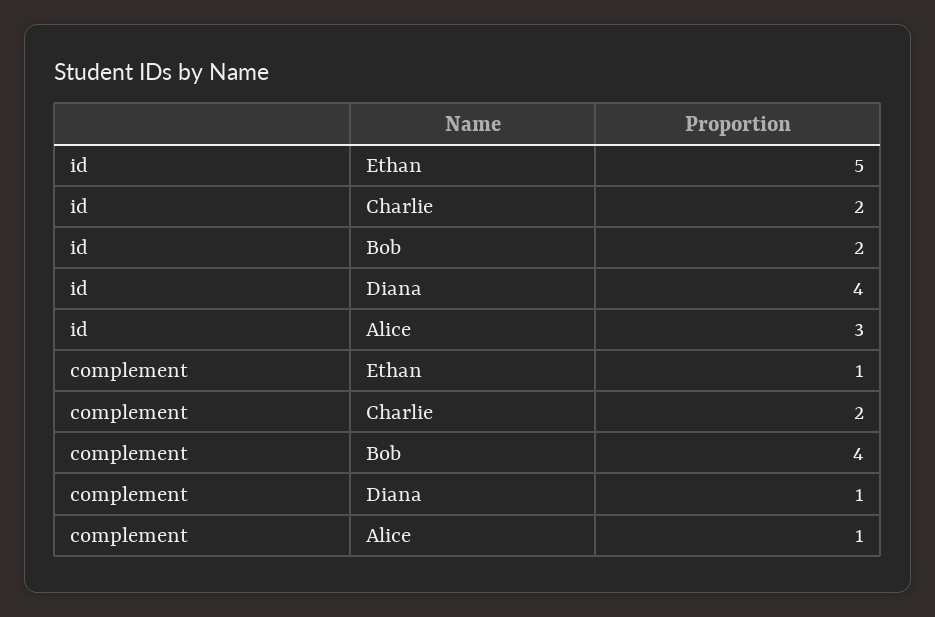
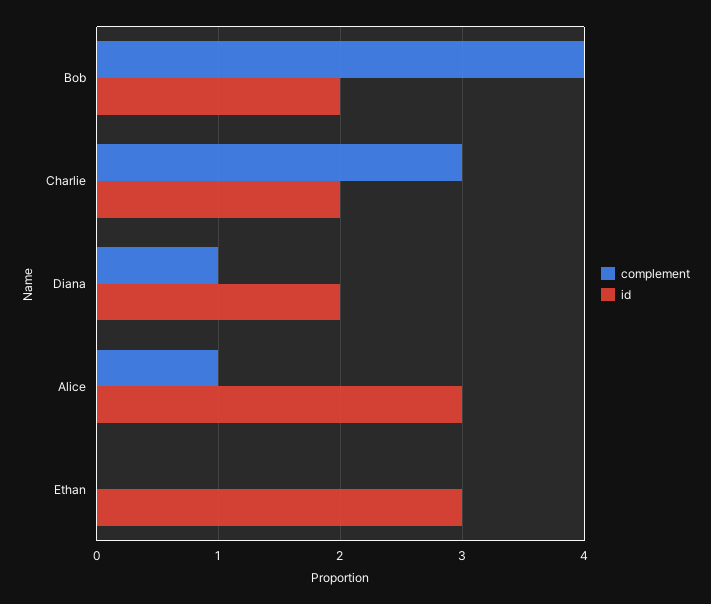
id, Ethan: 5 -> 3
id, Diana: 4 -> 2
complement, Ethan: 1 -> 0
complement, Charlie: 2 -> 3

